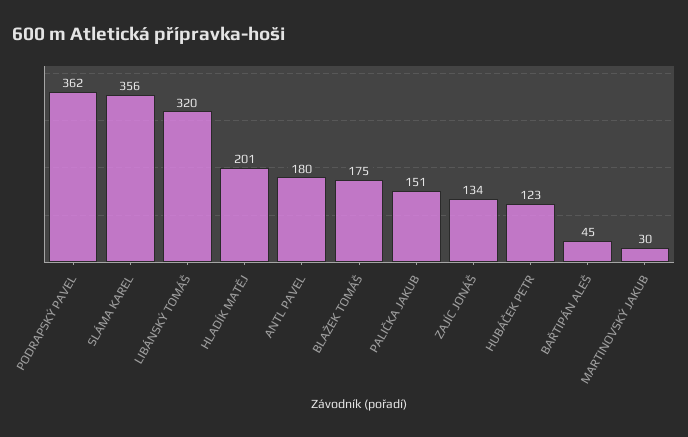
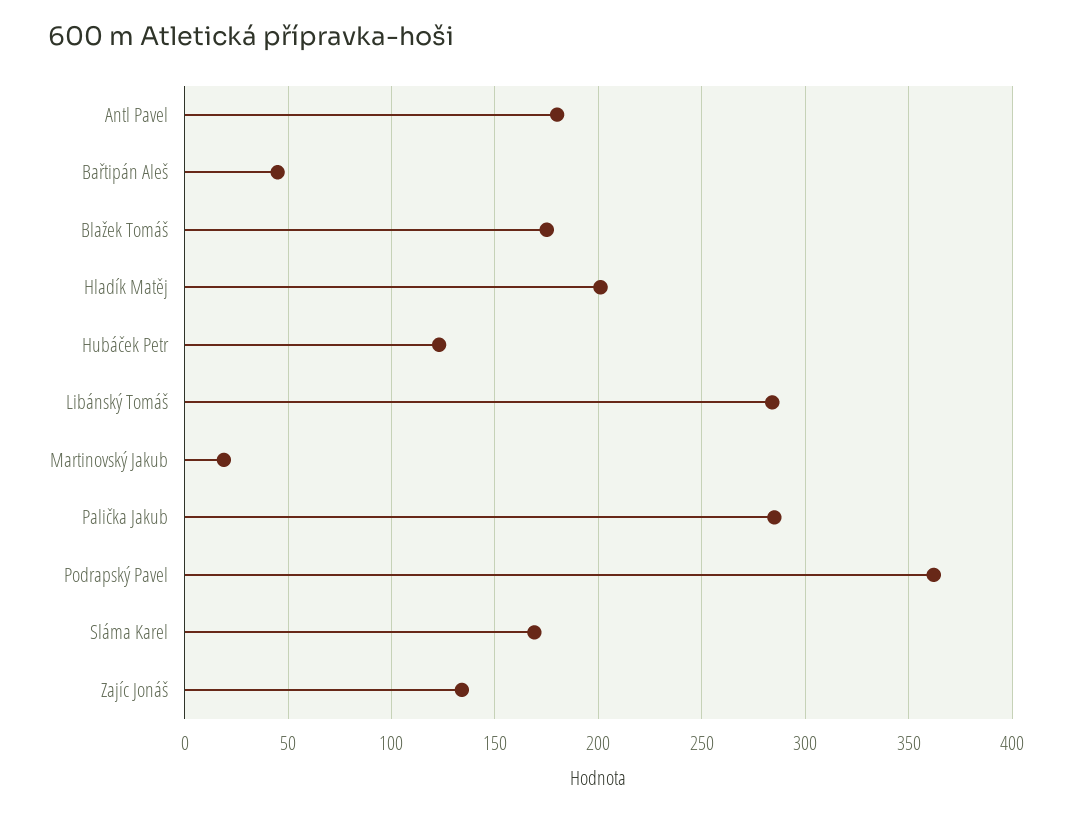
SLÁMA KAREL: 356 -> 170
LIBÁNSKÝ TOMÁŠ: 320 -> 285
PALIČKA JAKUB: 151 -> 285
MARTINOVSKÝ JAKUB: 30 -> 20

